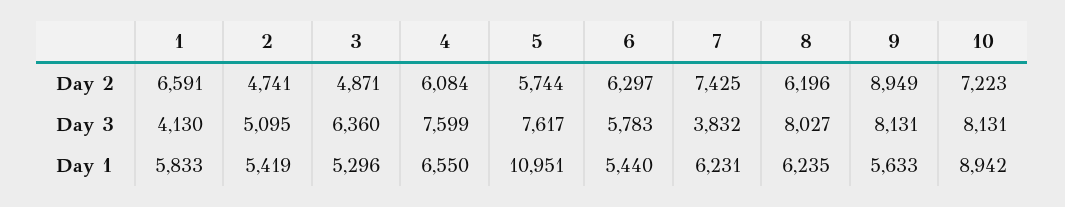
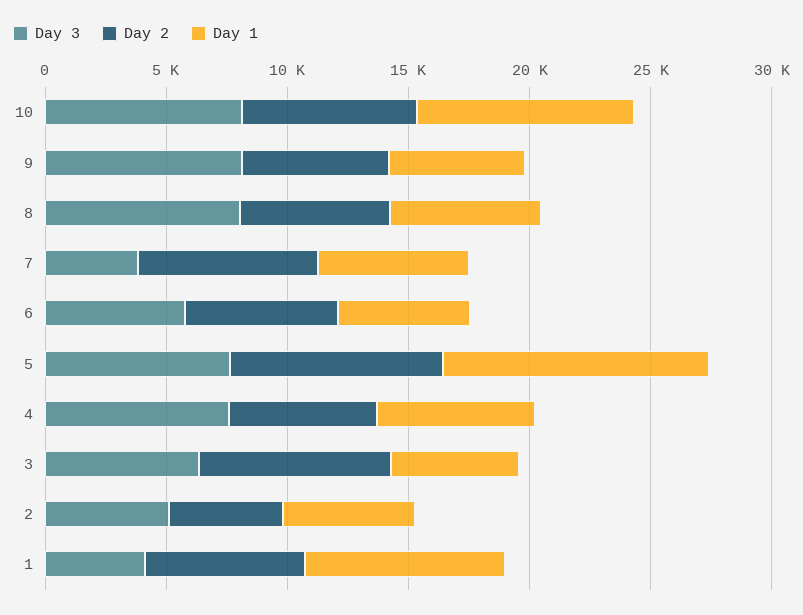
Day 2, 3: 4871 -> 8000
Day 2, 5: 5744 -> 9000
Day 2, 9: 8949 -> 6000
Day 1, 1: 5833 -> 8000

